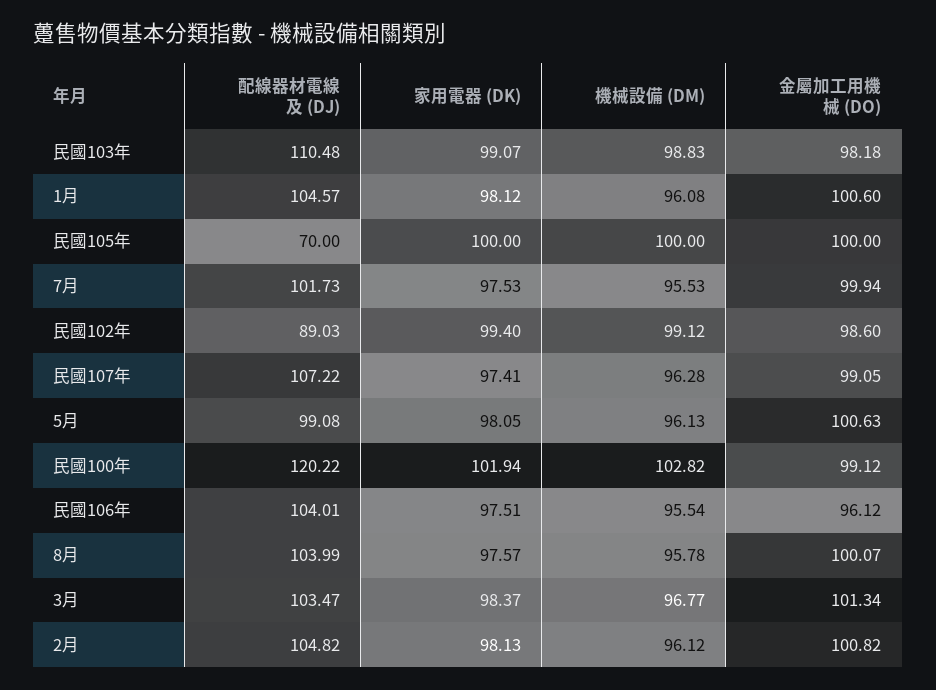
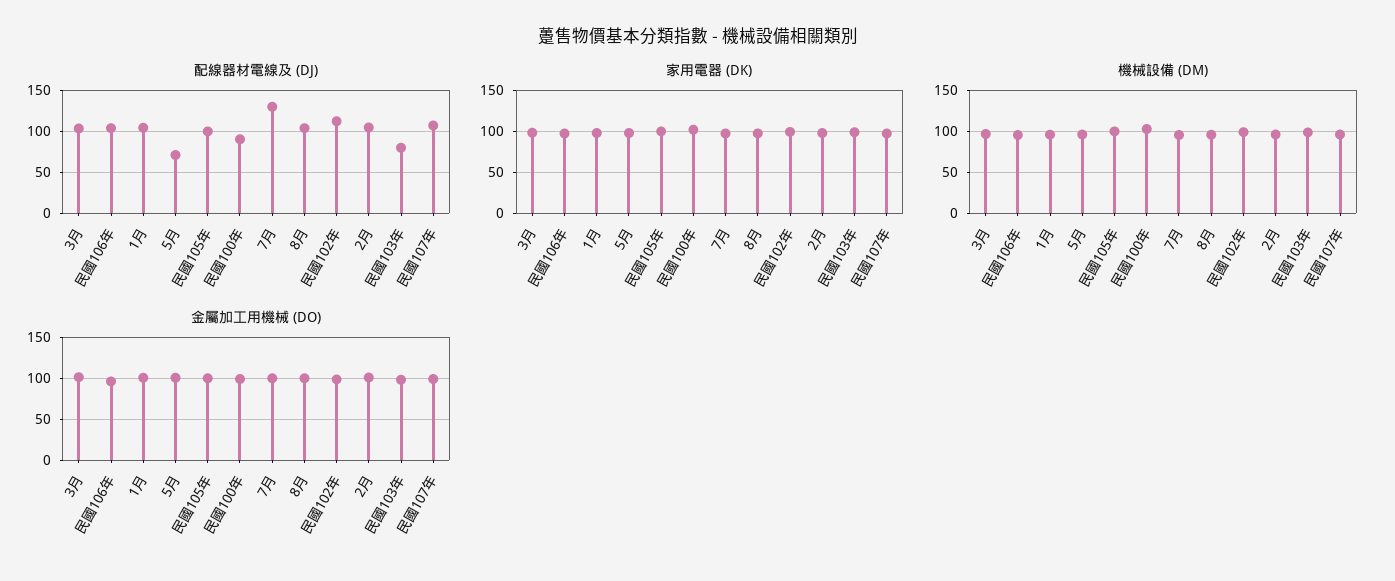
配線器材電線及 (DJ), 民國103年: 110.48 -> 80
配線器材電線及 (DJ), 民國105年: 70 -> 100
配線器材電線及 (DJ), 7月: 101.73 -> 130
配線器材電線及 (DJ), 民國102年: 89.03 -> 110
配線器材電線及 (DJ), 5月: 99.08 -> 70
配線器材電線及 (DJ), 民國100年: 120.22 -> 90

